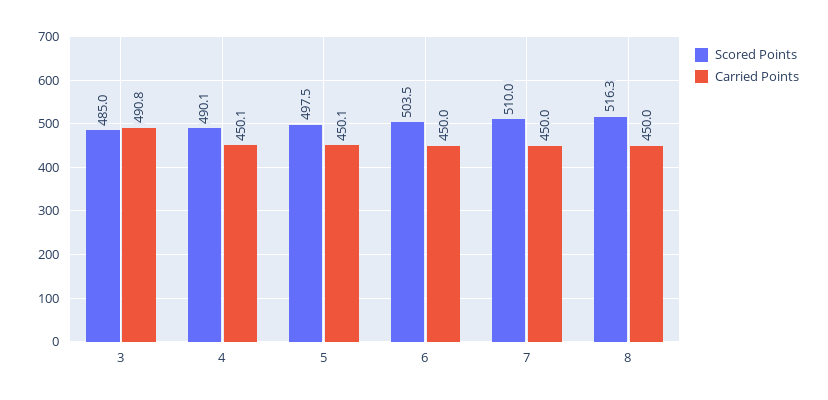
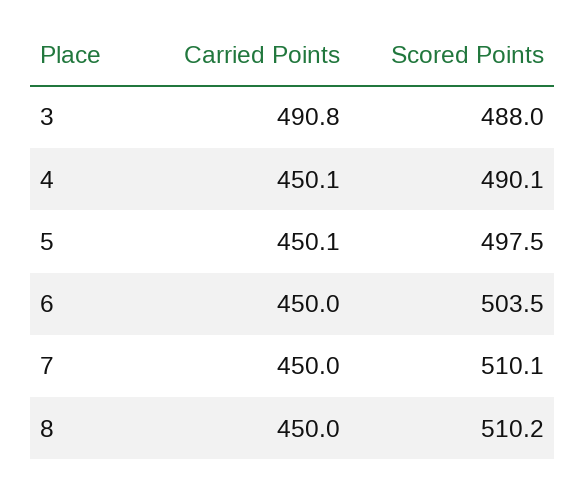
Scored Points, 3: 485 -> 488
Scored Points, 7: 510 -> 510.1
Scored Points, 8: 516.3 -> 510.2

